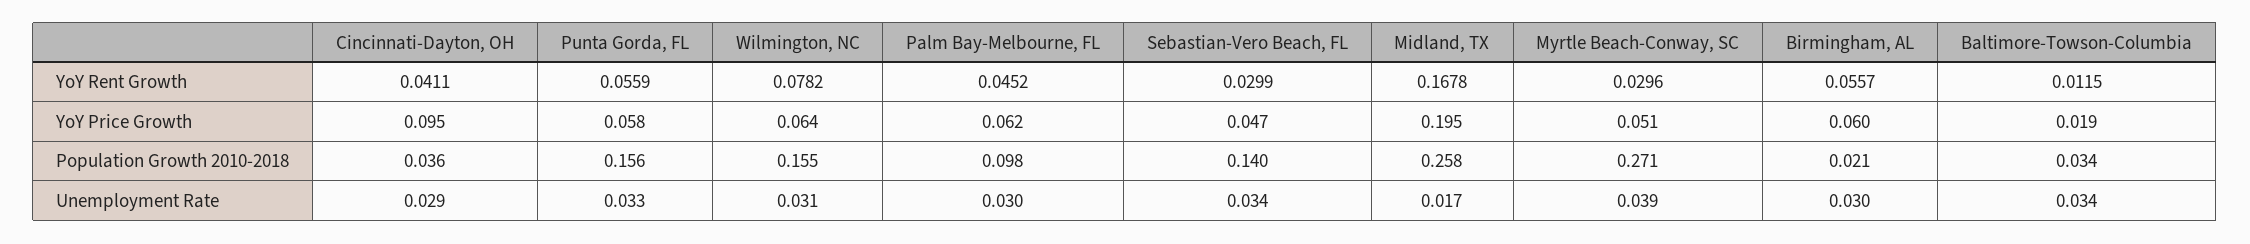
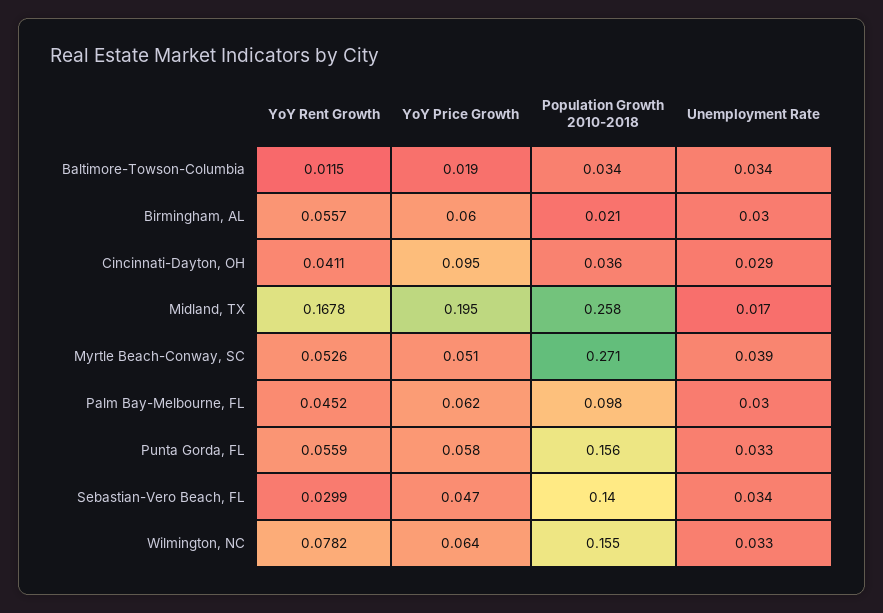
Myrtle Beach-Conway, SC, YoY Rent Growth: 0.0296 -> 0.0526
Wilmington, NC, Unemployment Rate: 0.031 -> 0.033

